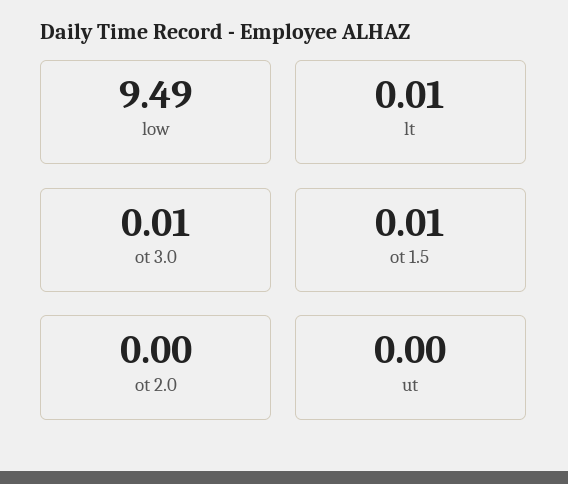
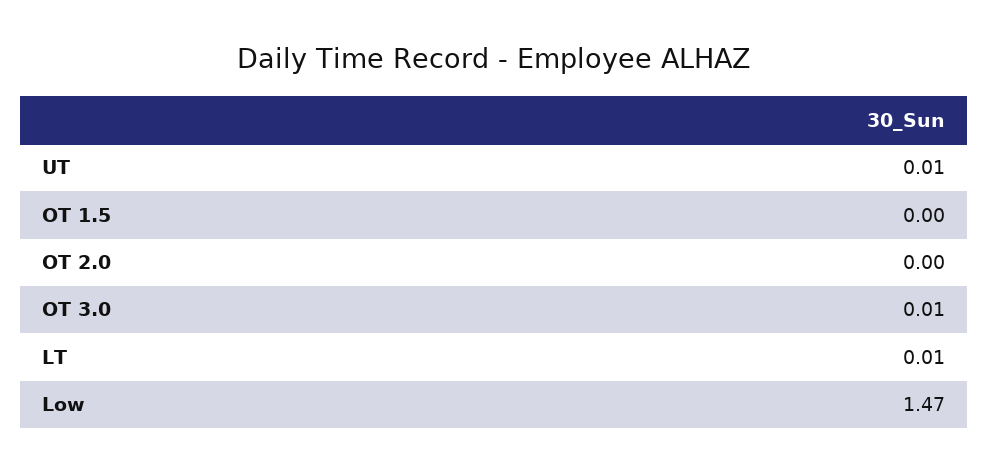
low: 9.49 -> 1.47
ot 1.5: 0.01 -> 0
ut: 0 -> 0.01

